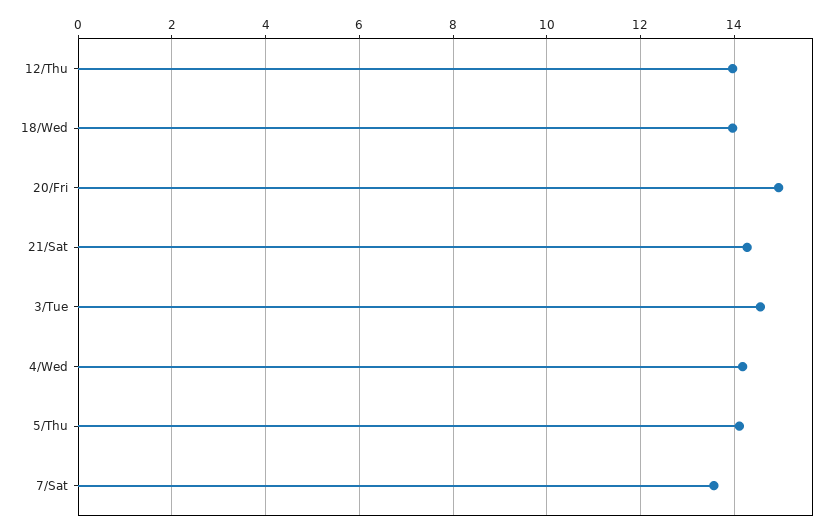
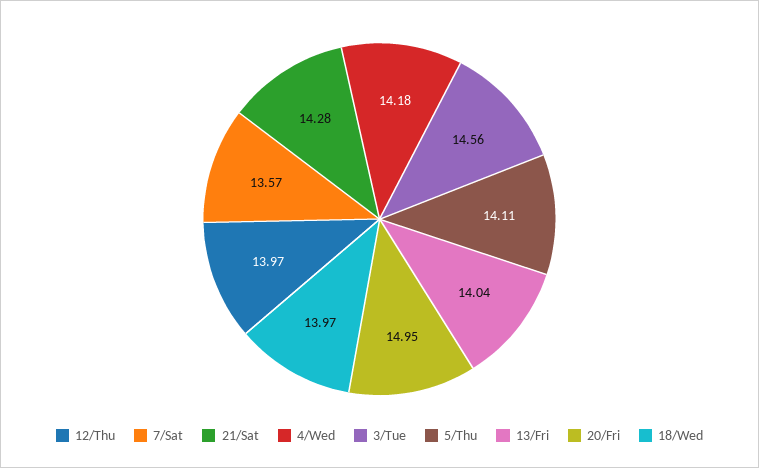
13/Fri: none -> 14.04

